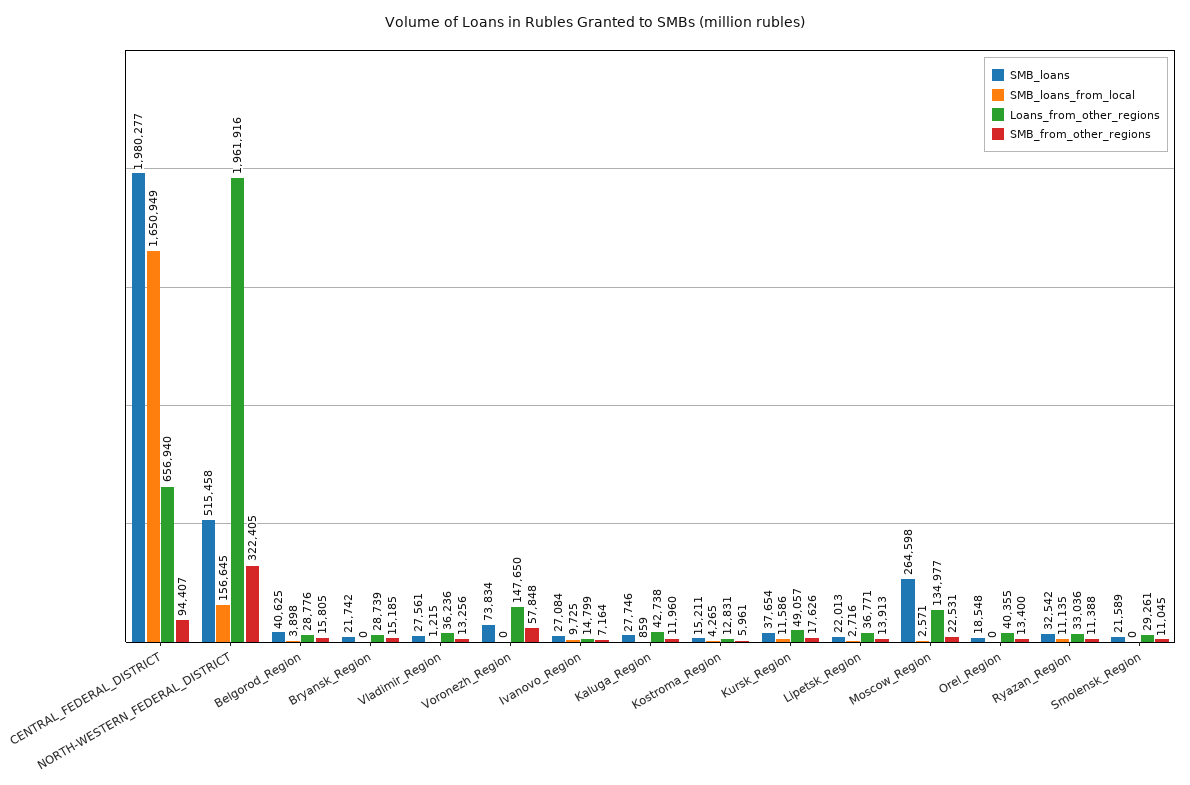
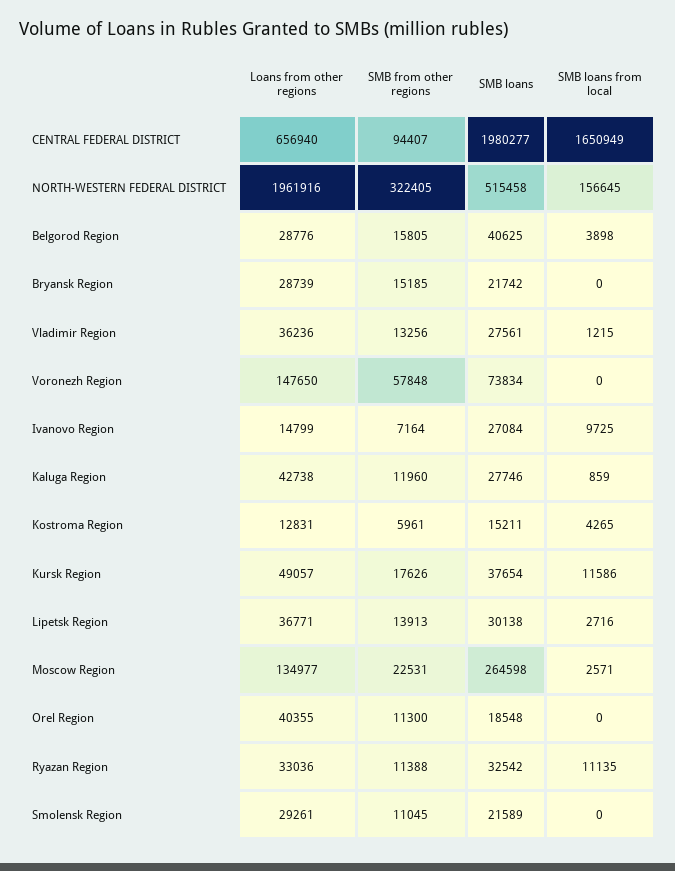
SMB_loans, Lipetsk_Region: 22013 -> 30138
SMB_from_other_regions, Orel_Region: 13400 -> 11300

